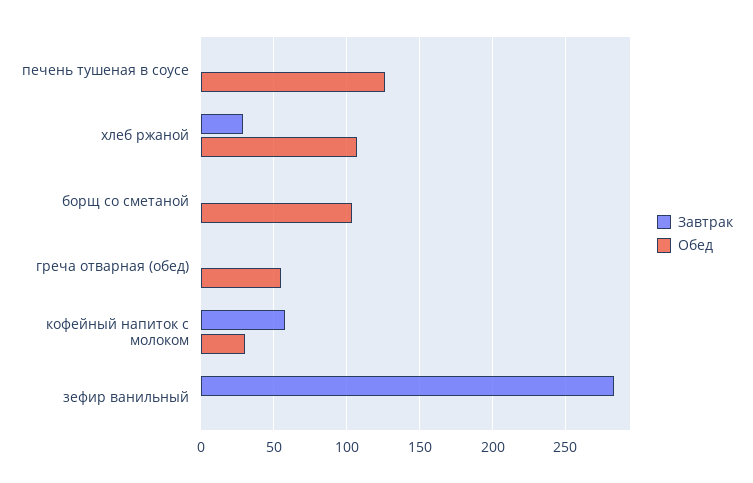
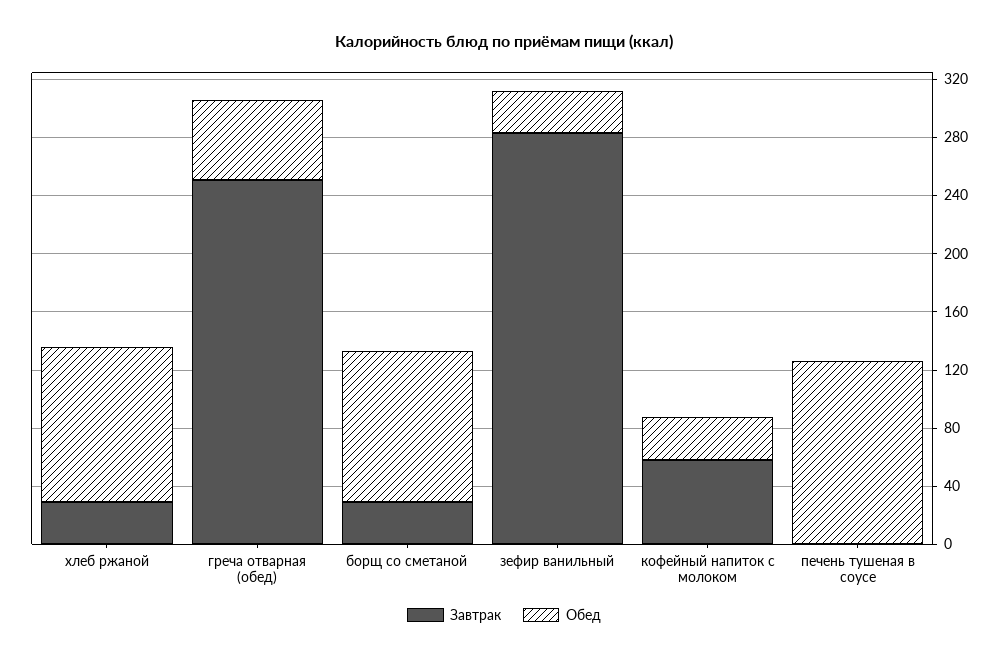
Завтрак, борщ со сметаной: 0 -> 30
Завтрак, греча отварная (обед): 0 -> 250
Обед, зефир ванильный: 0 -> 30

